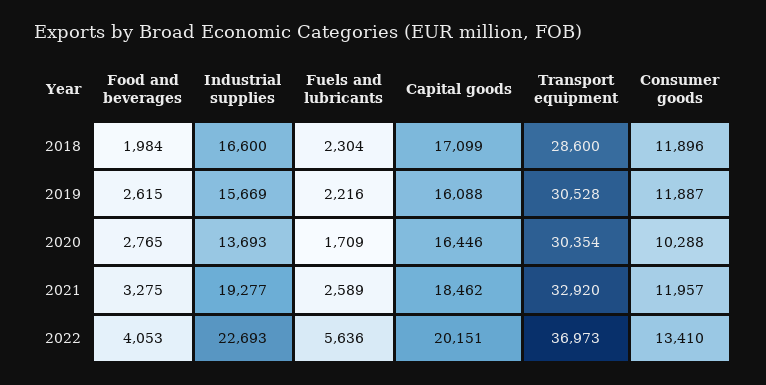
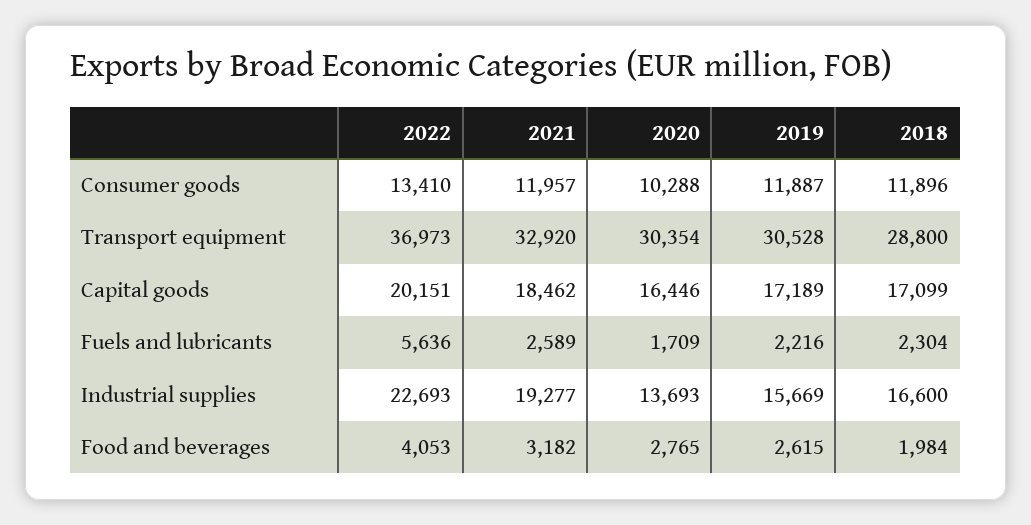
Transport equipment, 2018: 28600 -> 28800
Capital goods, 2019: 16088 -> 17189
Food and beverages, 2021: 3275 -> 3182

